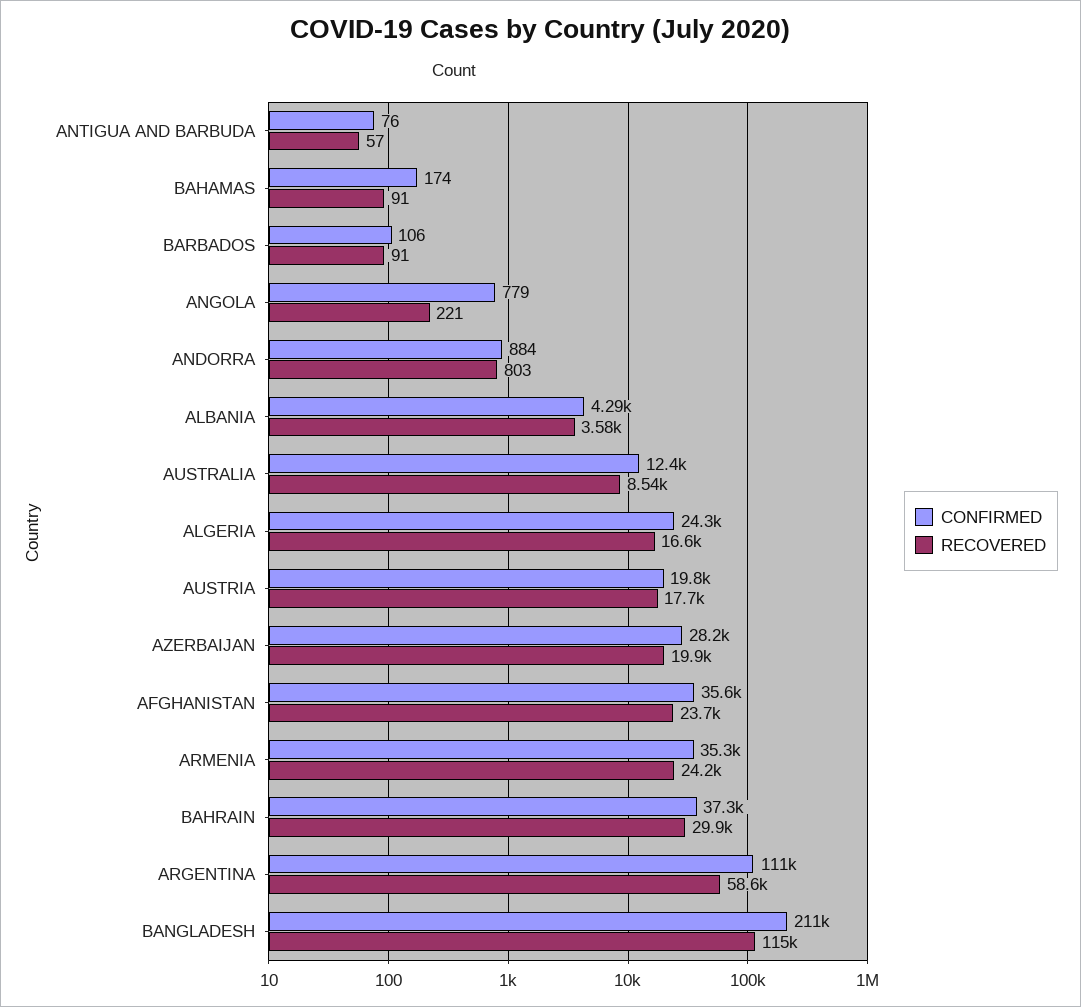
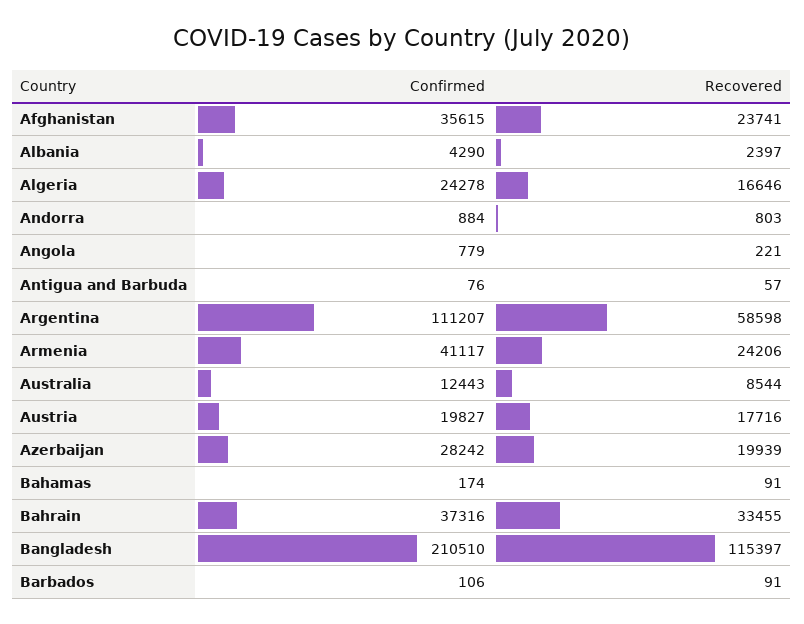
RECOVERED, ALBANIA: 3580 -> 2397
CONFIRMED, ARMENIA: 35300 -> 41117
RECOVERED, BAHRAIN: 29900 -> 33455

